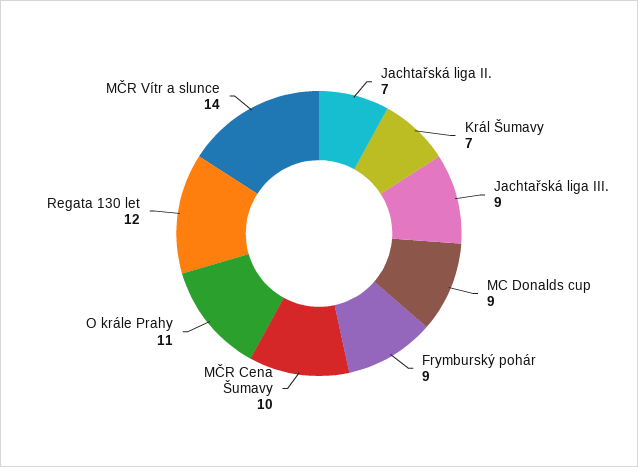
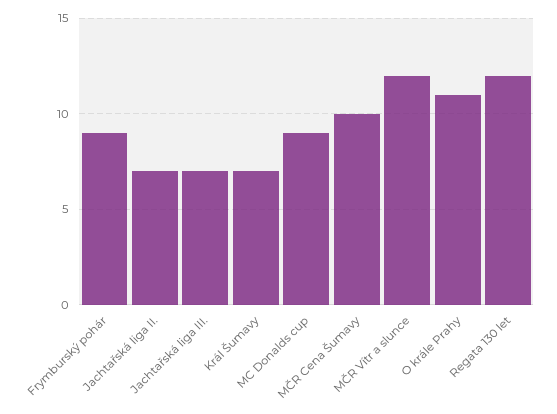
Jachtařská liga III.: 9 -> 7
MČR Vítr a slunce: 14 -> 12

